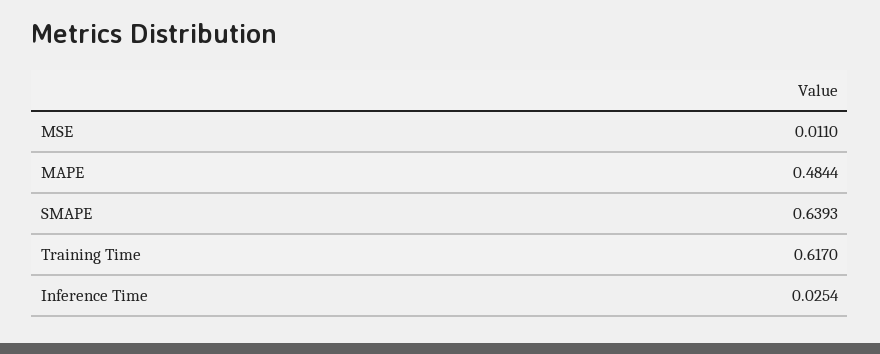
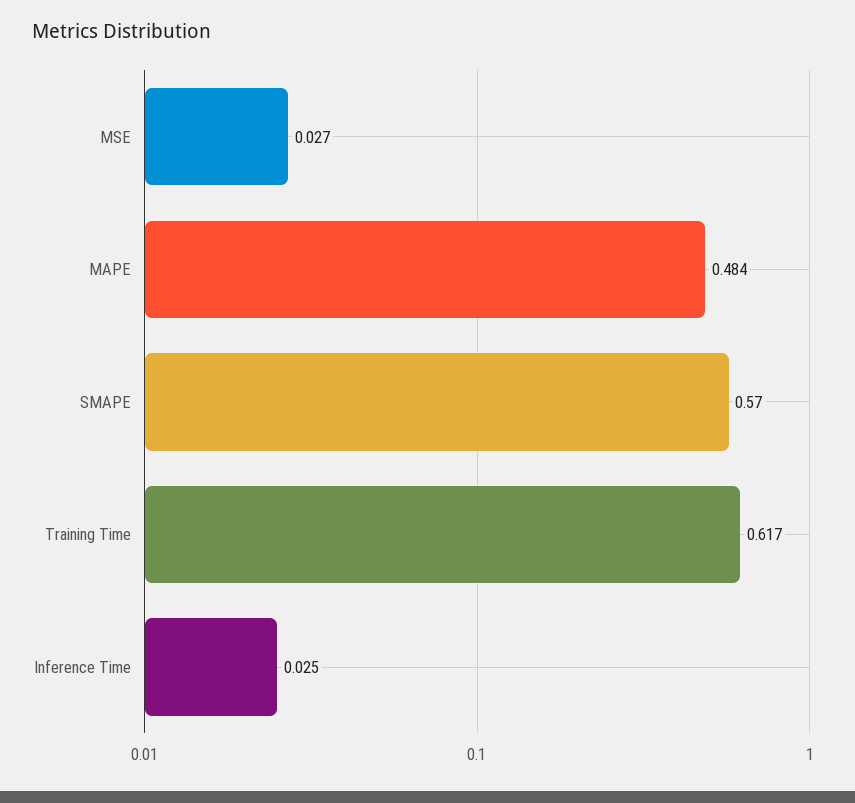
MSE: 0.011 -> 0.027
SMAPE: 0.6393 -> 0.57

